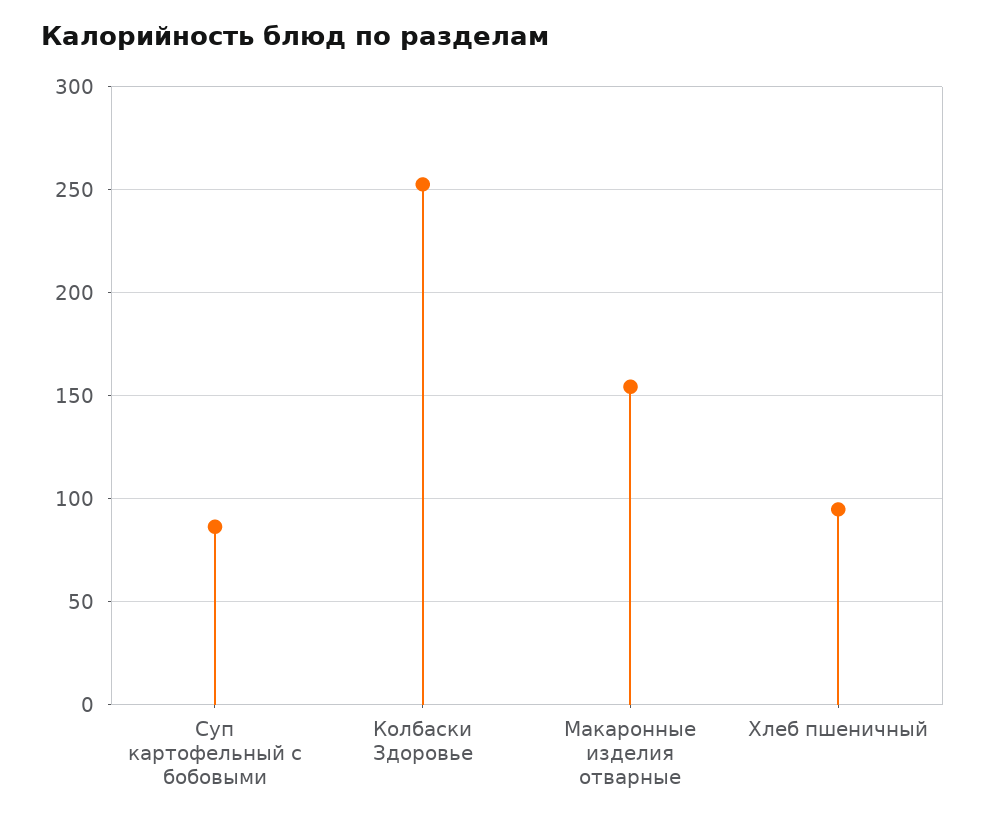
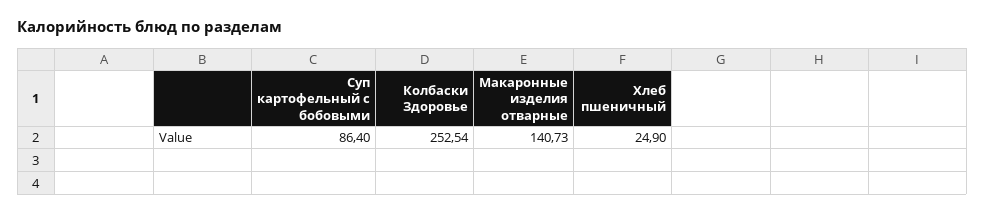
Макаронные изделия отварные: 155 -> 140.73
Хлеб пшеничный: 95 -> 24.9

